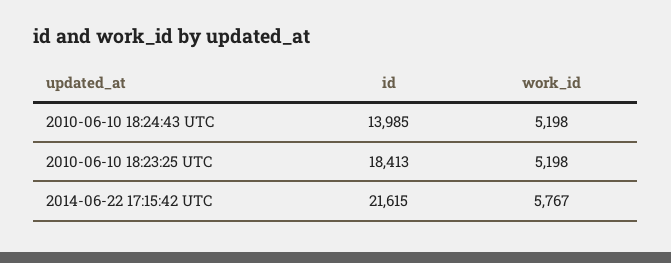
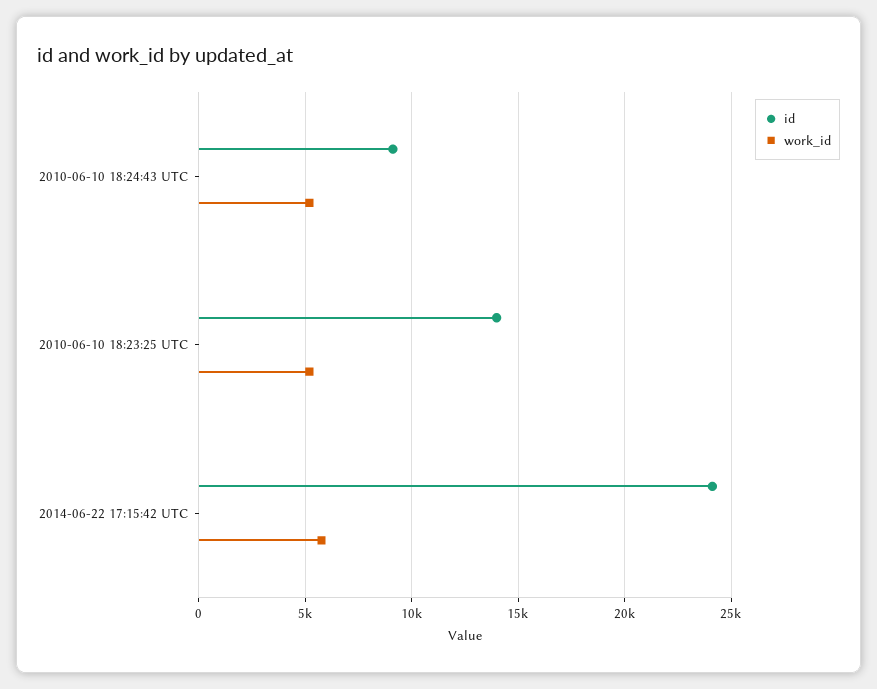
id, 2010-06-10 18:24:43 UTC: 13985 -> 9000
id, 2010-06-10 18:23:25 UTC: 18413 -> 14000
id, 2014-06-22 17:15:42 UTC: 21615 -> 24000

